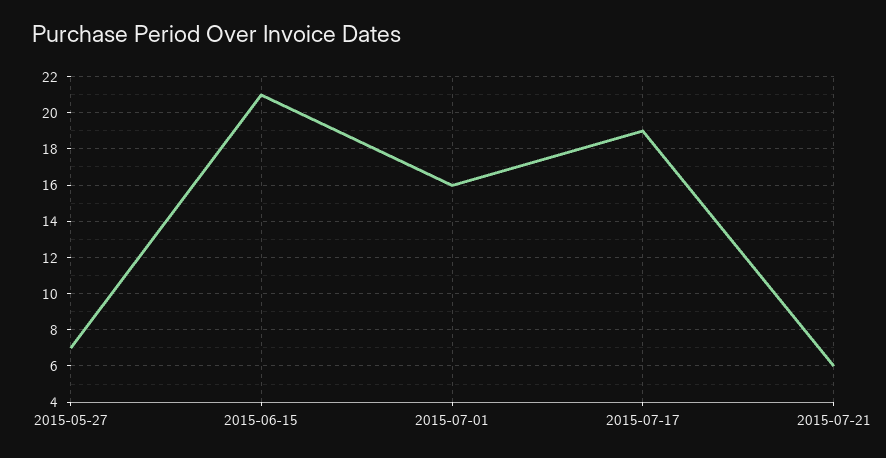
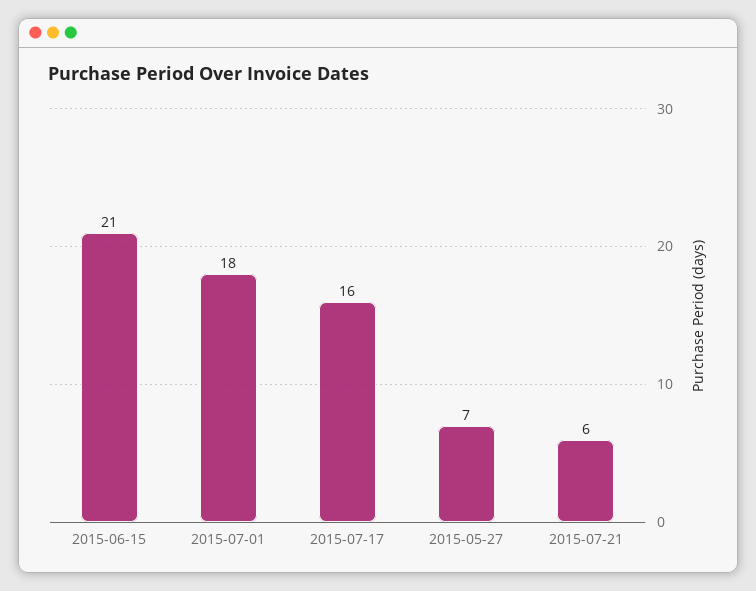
2015-07-01: 16 -> 18
2015-07-17: 19 -> 16

